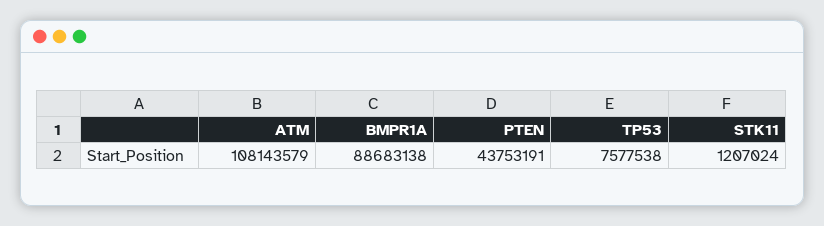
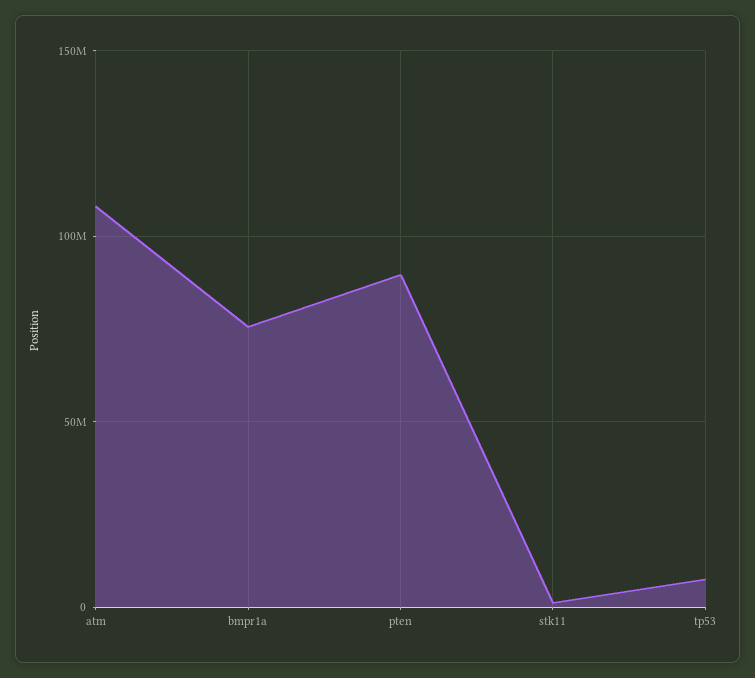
BMPR1A: 88683138 -> 75000000
PTEN: 43753191 -> 90000000

